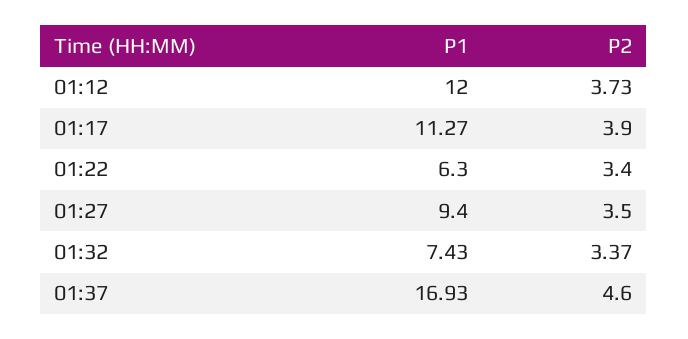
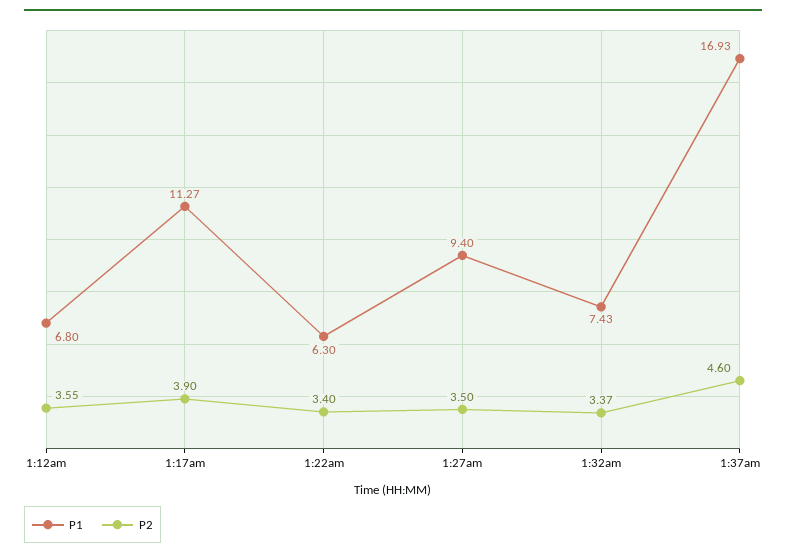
P1, 01:12: 12 -> 6.8
P2, 01:12: 3.73 -> 3.55

